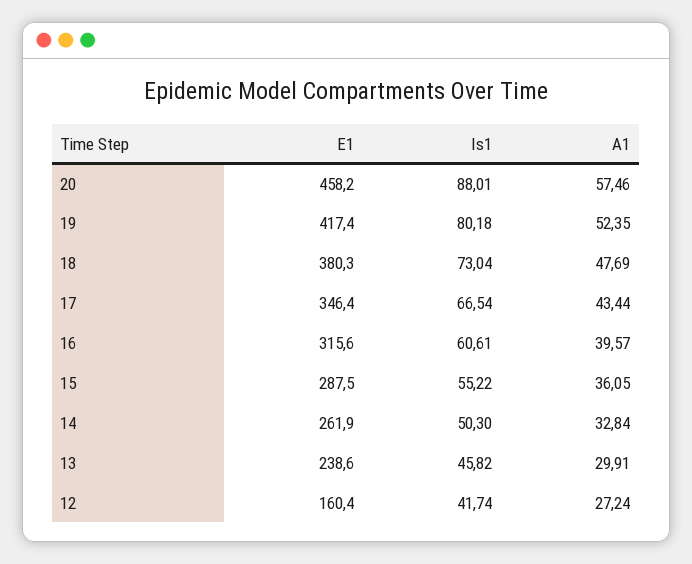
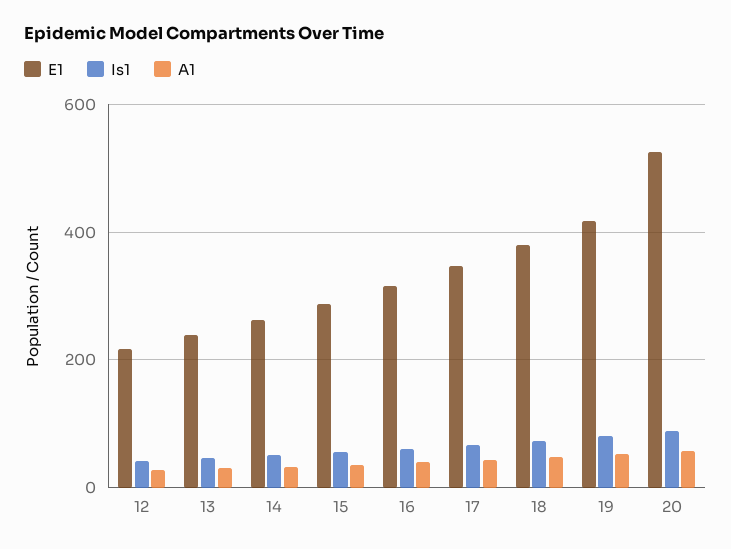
E1, 20: 458.2 -> 520
E1, 12: 160.4 -> 220

